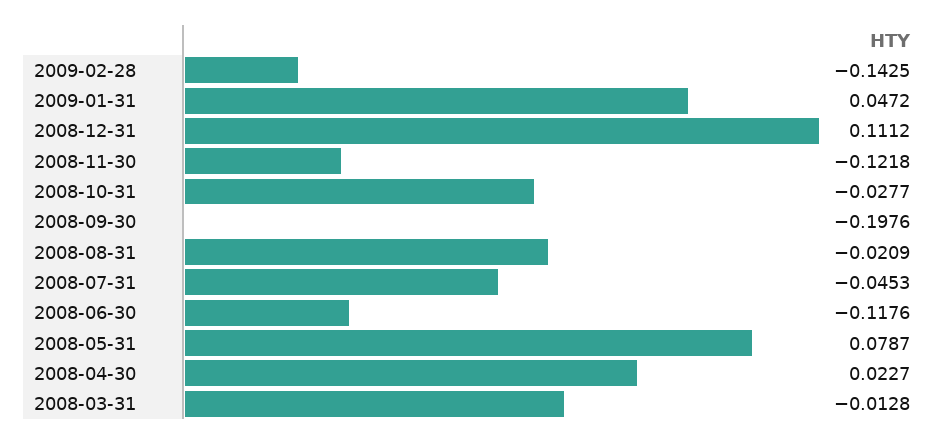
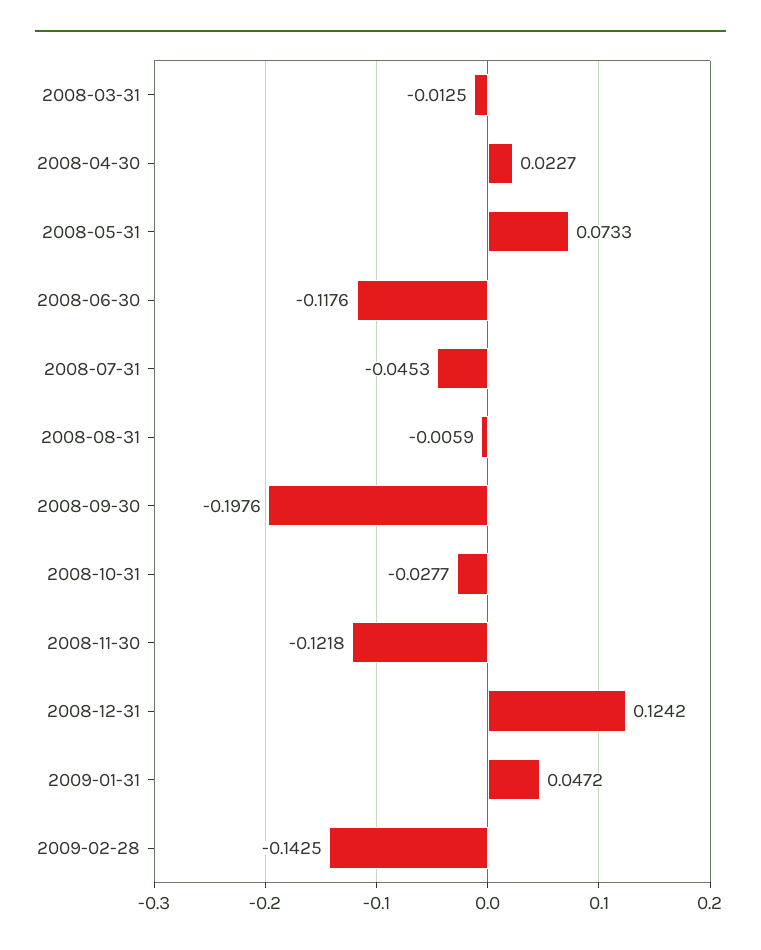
2008-12-31: 0.1112 -> 0.1242
2008-08-31: -0.0209 -> -0.0059
2008-05-31: 0.0787 -> 0.0733
2008-03-31: -0.0128 -> -0.0125

